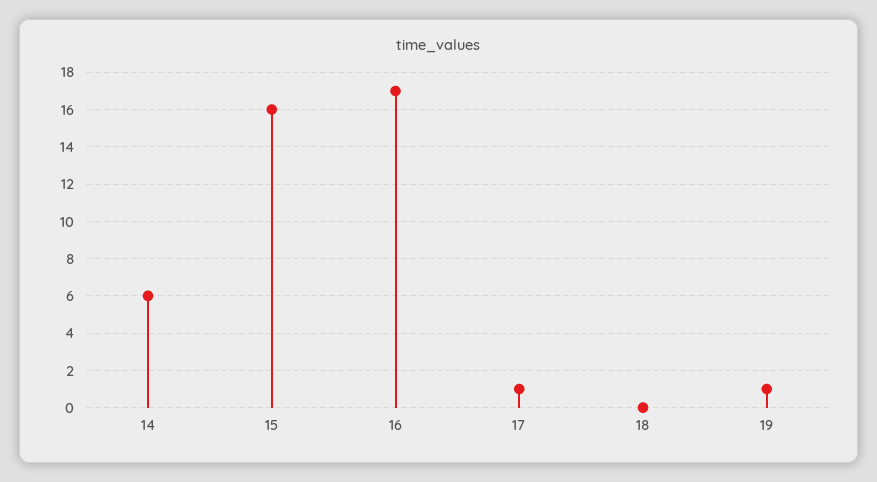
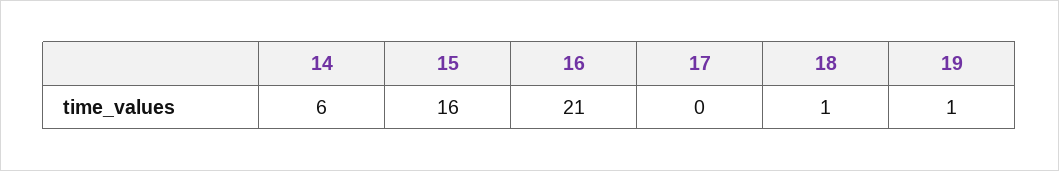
16: 17 -> 21
17: 1 -> 0
18: 0 -> 1

